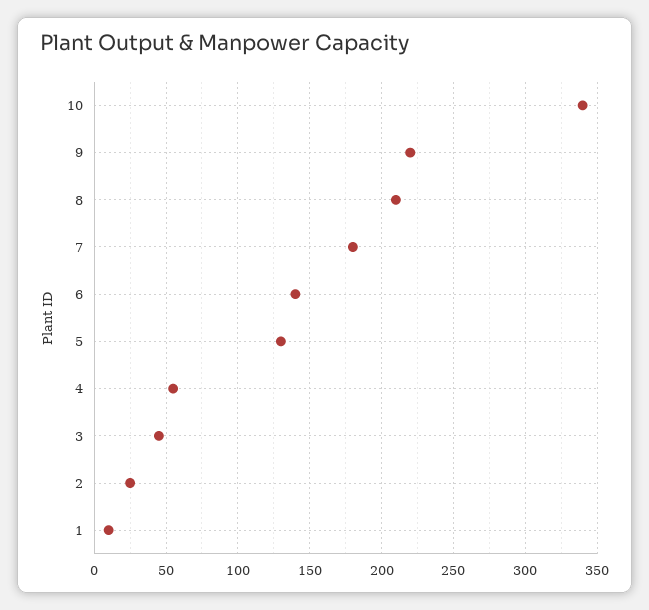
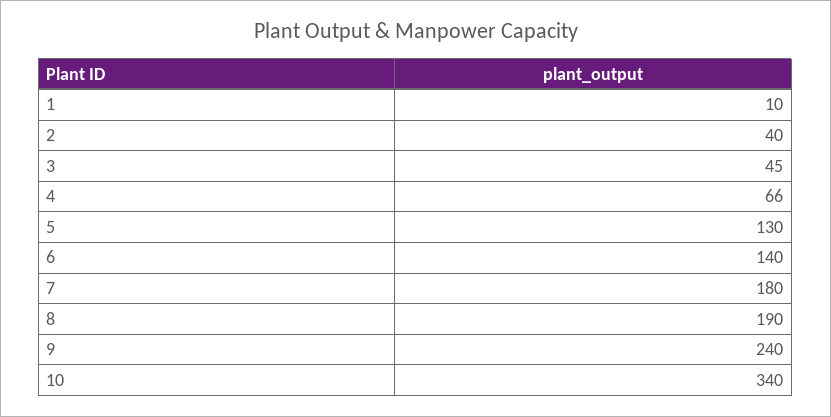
9: 220 -> 240
8: 210 -> 190
4: 55 -> 66
2: 25 -> 40

